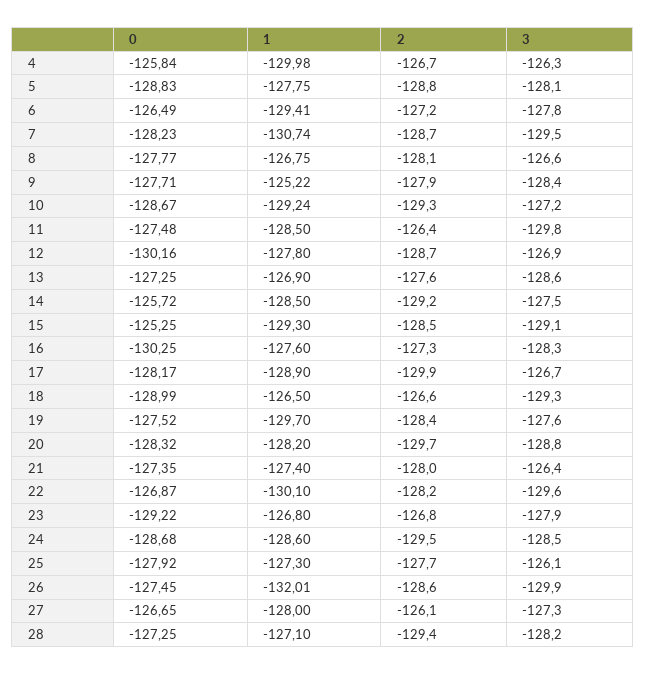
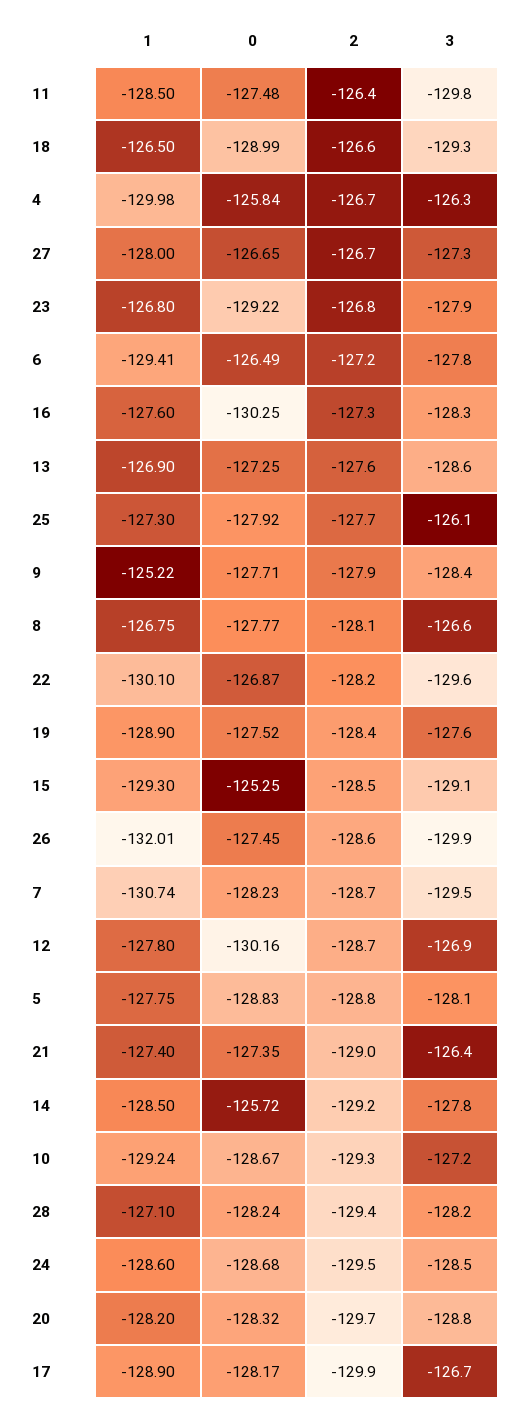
3, 14: -127.5 -> -127.8
1, 19: -129.7 -> -128.9
2, 21: -128 -> -129
2, 27: -126.1 -> -126.7
0, 28: -127.25 -> -128.24

